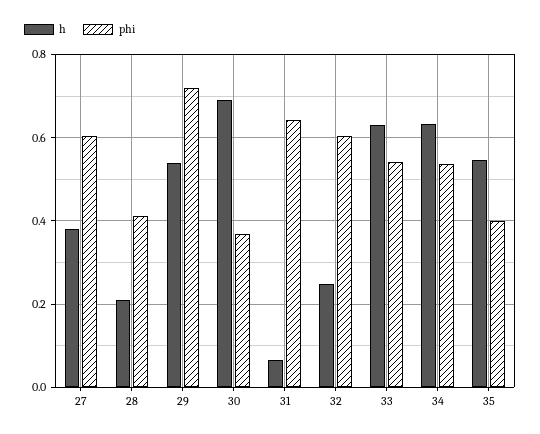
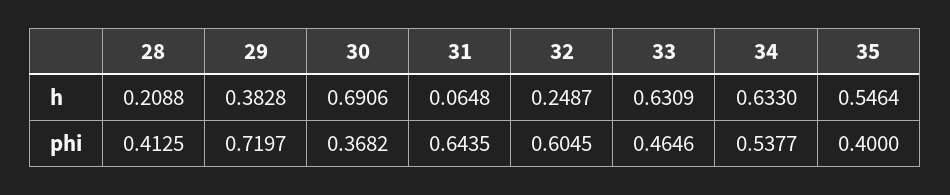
h, 27: 0.38 -> none
phi, 27: 0.6 -> none
h, 29: 0.54 -> 0.3828
phi, 33: 0.54 -> 0.4646

